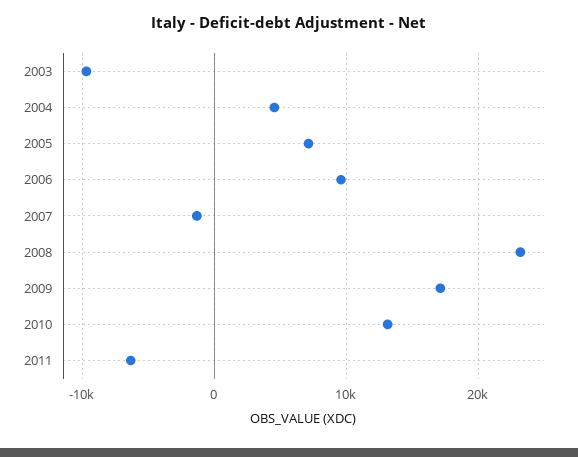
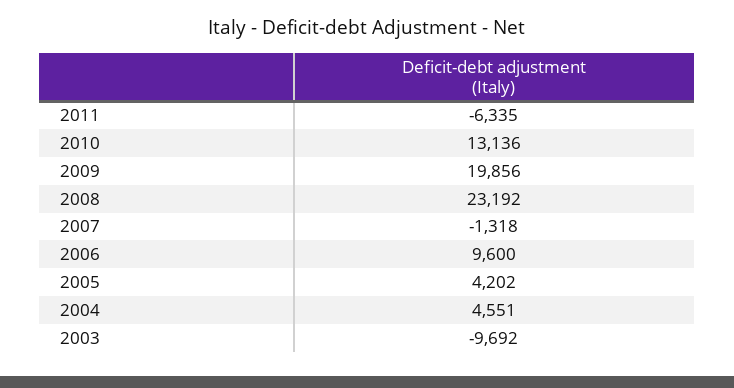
2005: 7000 -> 4202
2009: 17000 -> 19856

